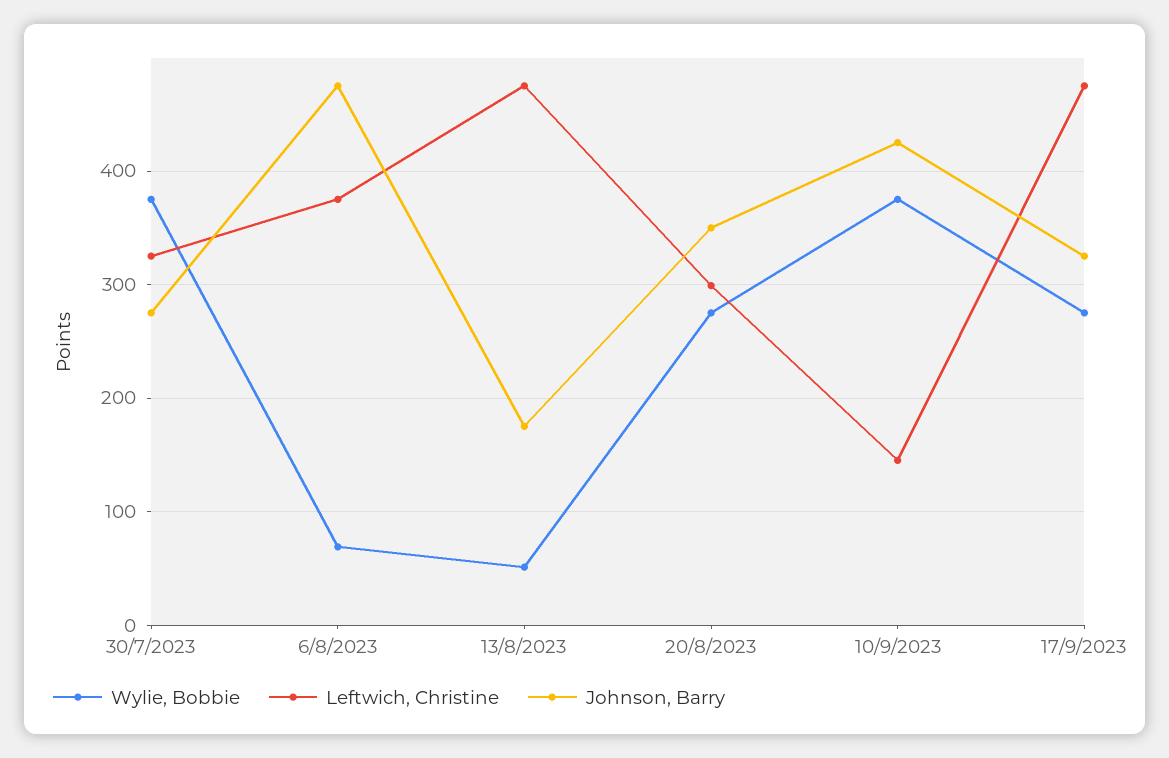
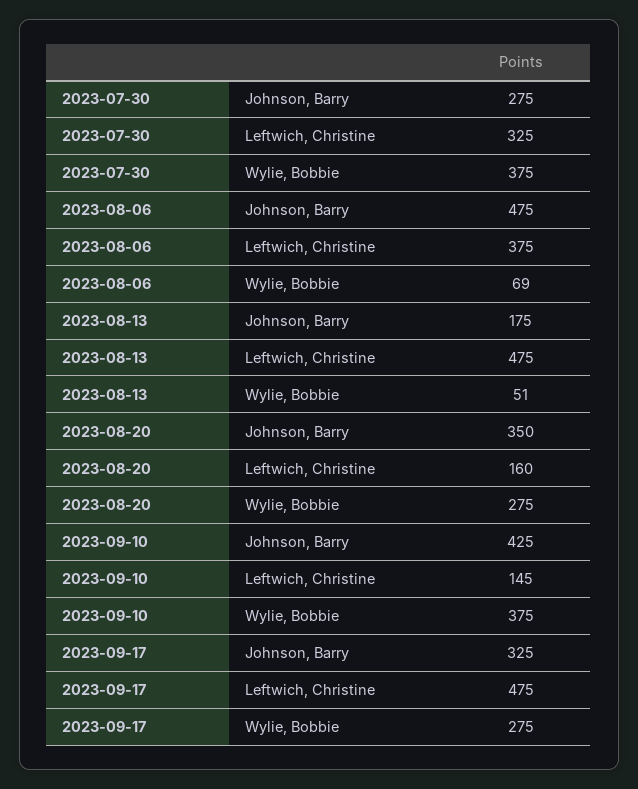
Leftwich, Christine, 20/8/2023: 300 -> 160

